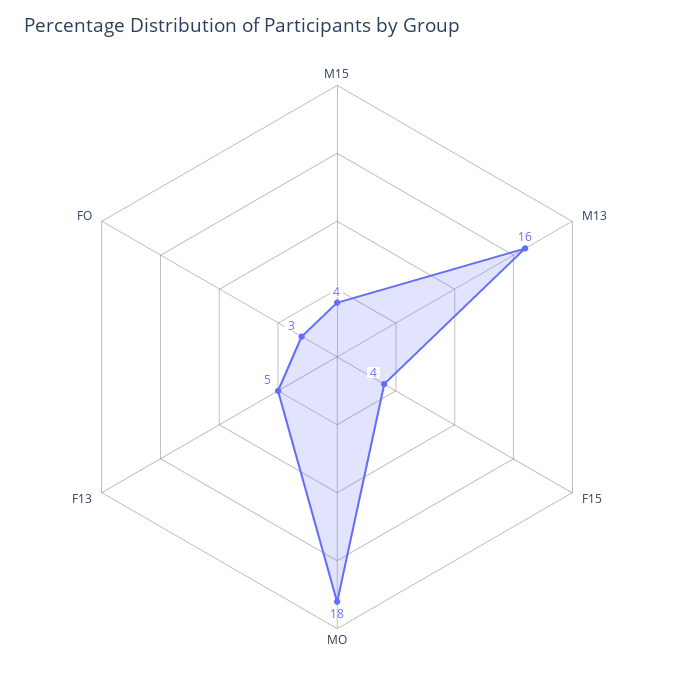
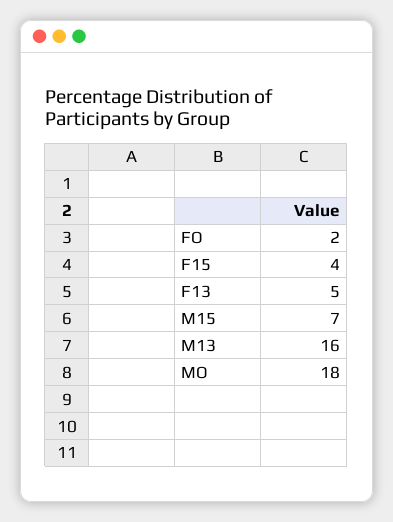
M15: 4 -> 7
FO: 3 -> 2

